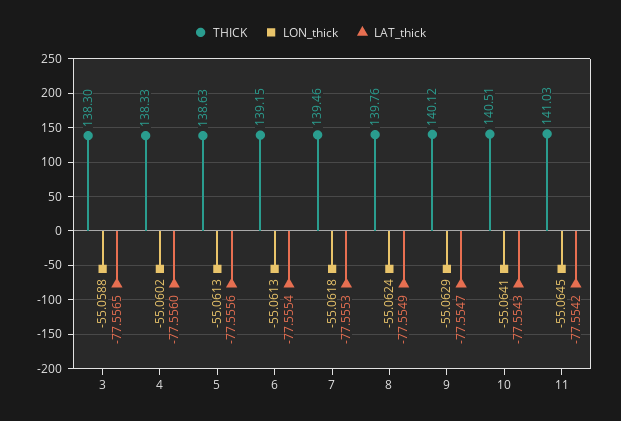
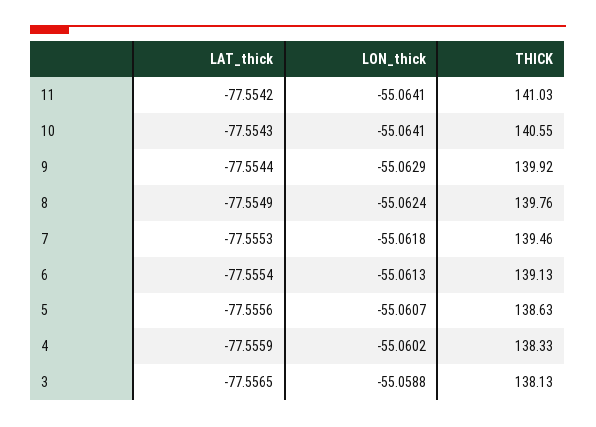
THICK, 3: 138.3 -> 138.13
LAT_thick, 4: -77.556 -> -77.5559
LON_thick, 5: -55.0613 -> -55.0607
THICK, 6: 139.15 -> 139.13
THICK, 9: 140.12 -> 139.92
LAT_thick, 9: -77.5547 -> -77.5544
THICK, 10: 140.51 -> 140.55
LON_thick, 11: -55.0645 -> -55.0641

